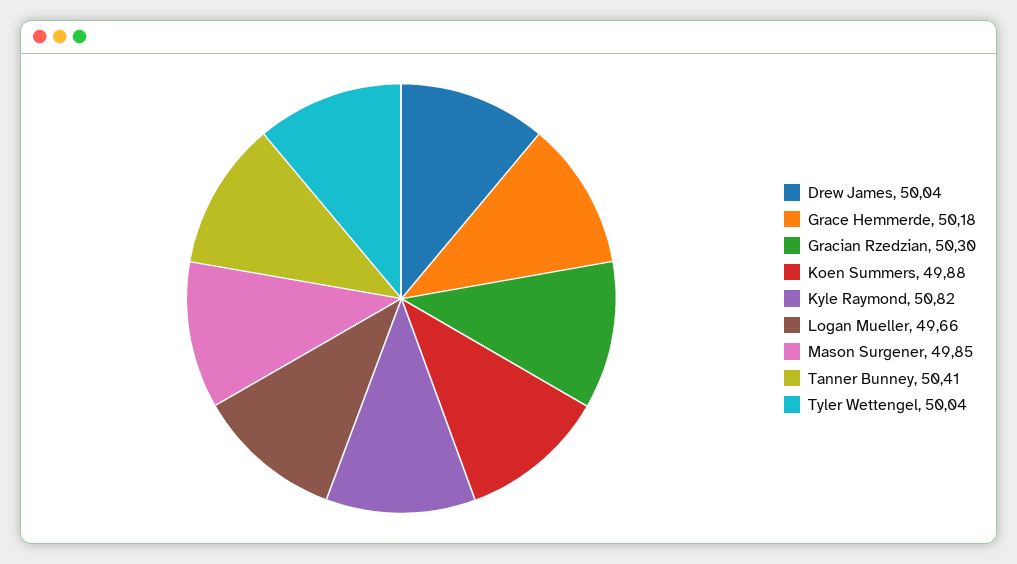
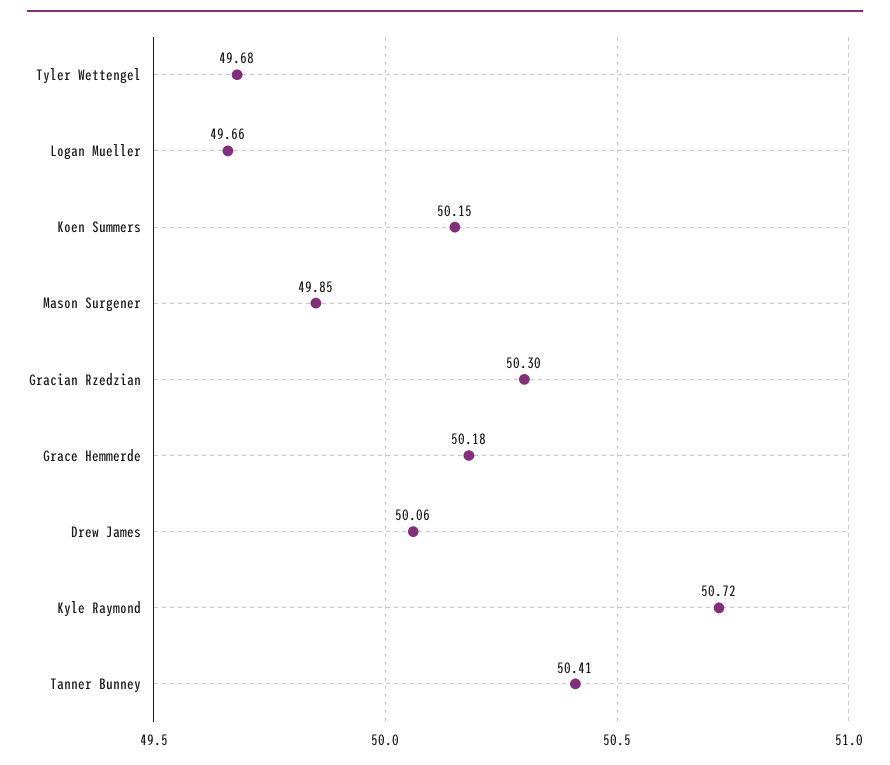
Drew James: 50.04 -> 50.06
Koen Summers: 49.88 -> 50.15
Kyle Raymond: 50.82 -> 50.72
Tyler Wettengel: 50.04 -> 49.68

